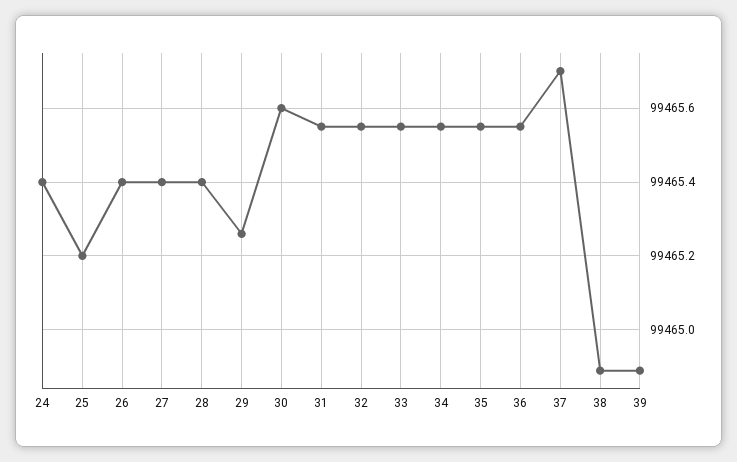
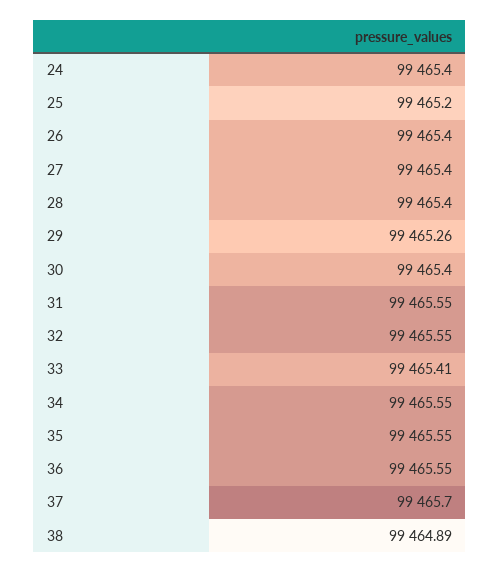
30: 99465.6 -> 99465.4
33: 99465.55 -> 99465.41
39: 99464.9 -> none

